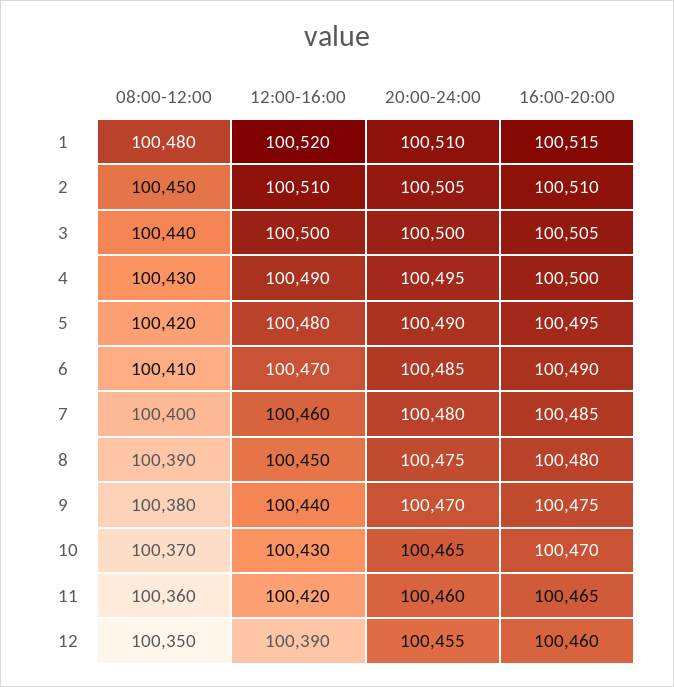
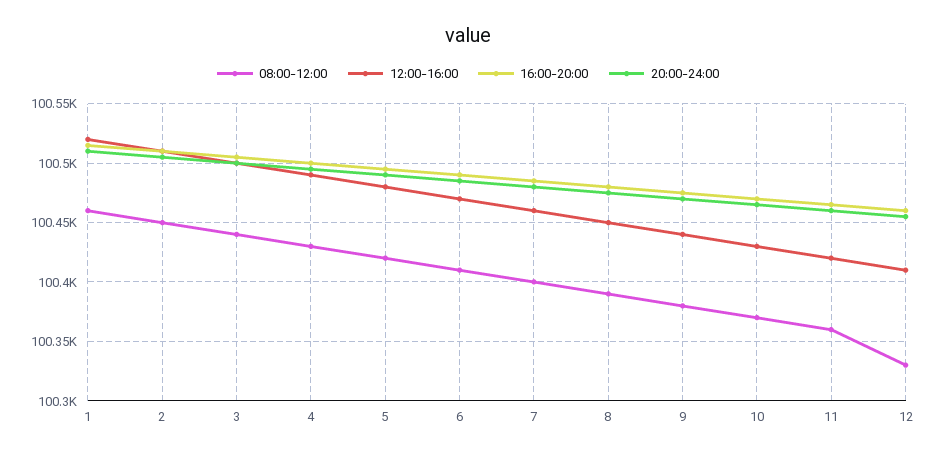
08:00-12:00, 1: 100480 -> 100460
08:00-12:00, 12: 100350 -> 100330
12:00-16:00, 12: 100390 -> 100410

